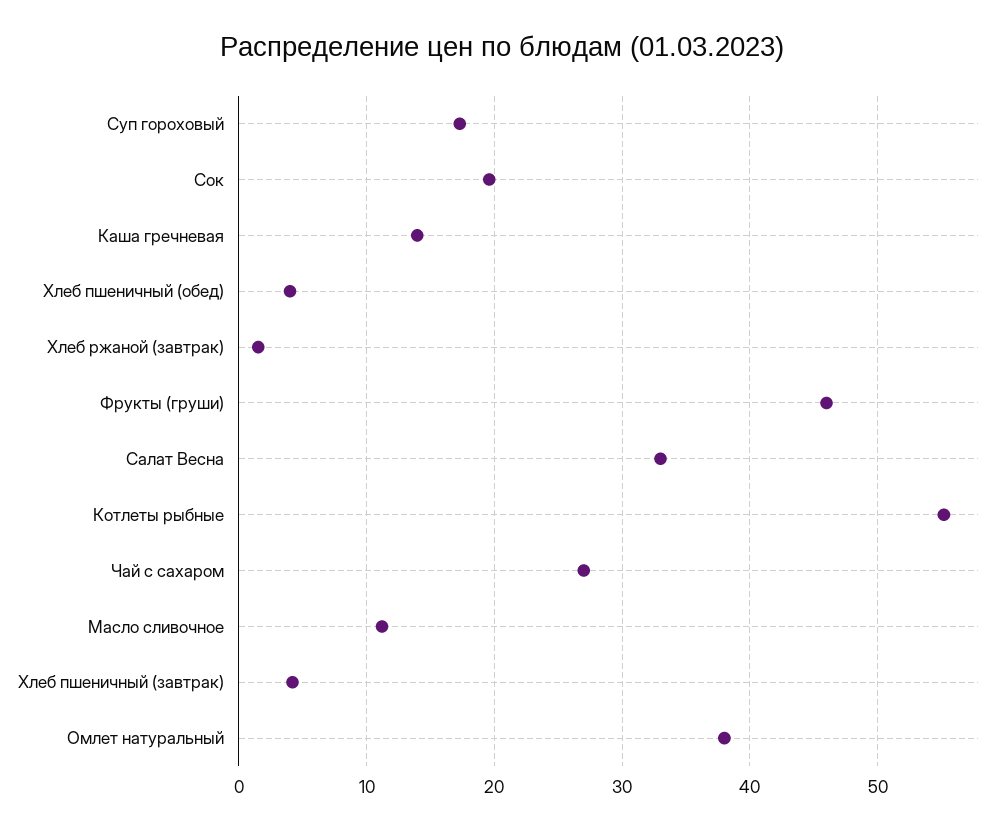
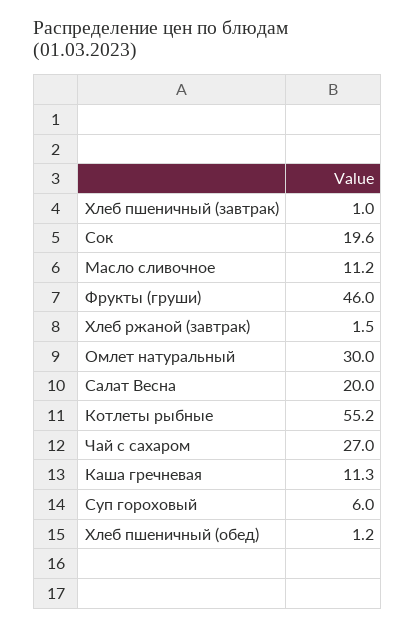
Суп гороховый: 17 -> 6
Каша гречневая: 14 -> 11.3
Хлеб пшеничный (обед): 4 -> 1.2
Салат Весна: 33 -> 20
Хлеб пшеничный (завтрак): 4 -> 1
Омлет натуральный: 38 -> 30

